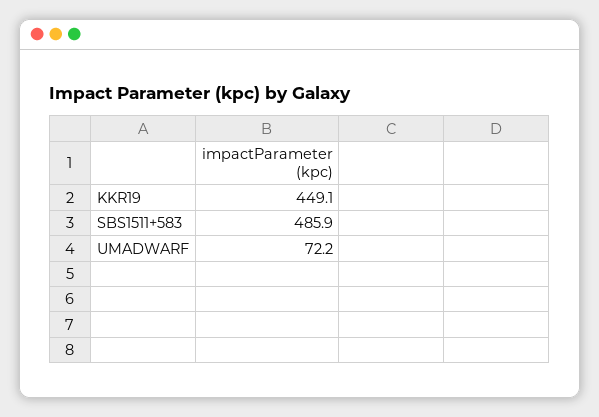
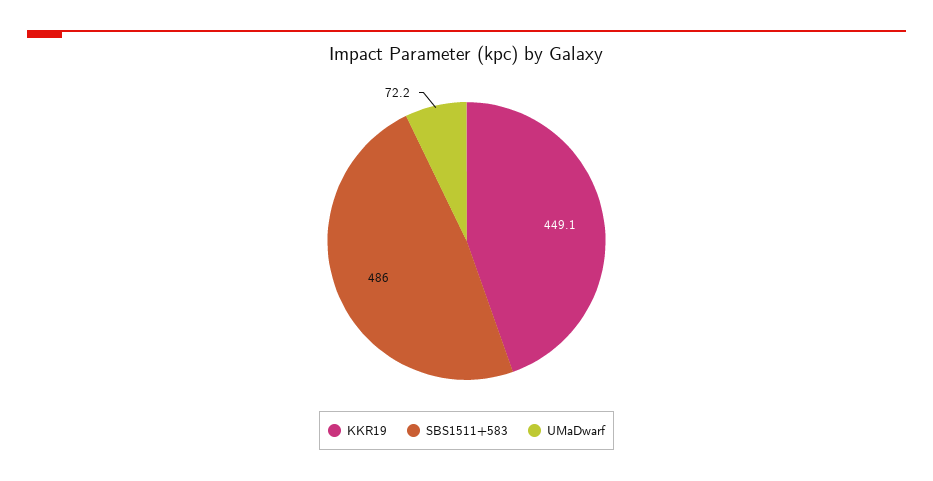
SBS1511+583: 485.9 -> 486

